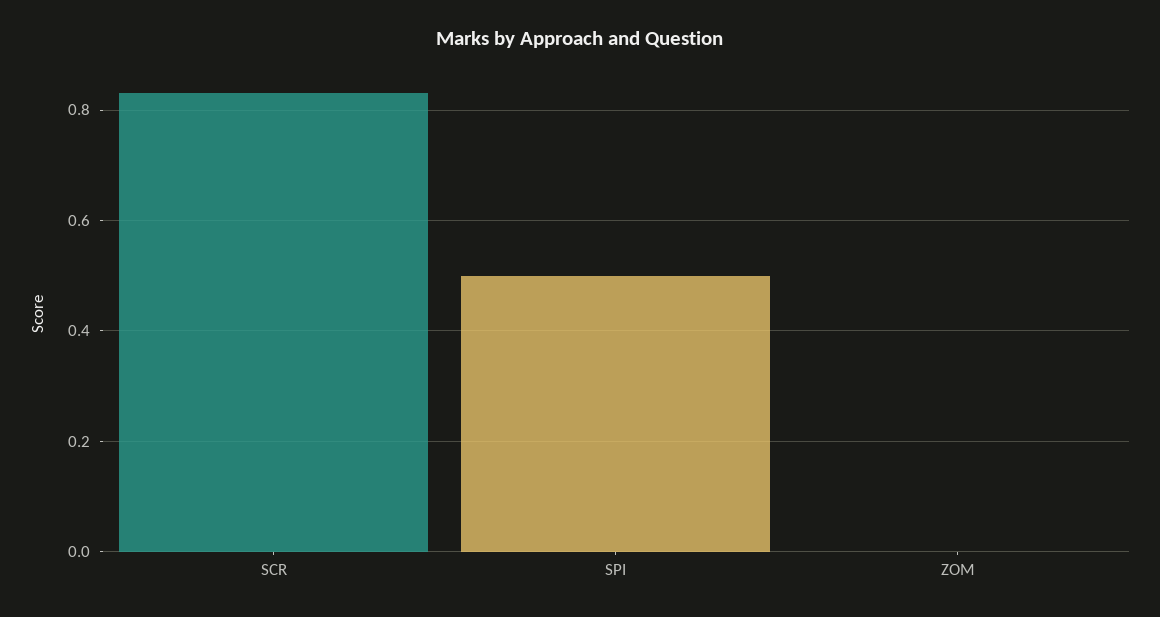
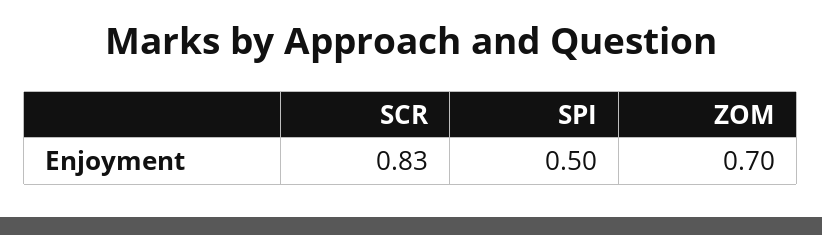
ZOM: 0 -> 0.7

